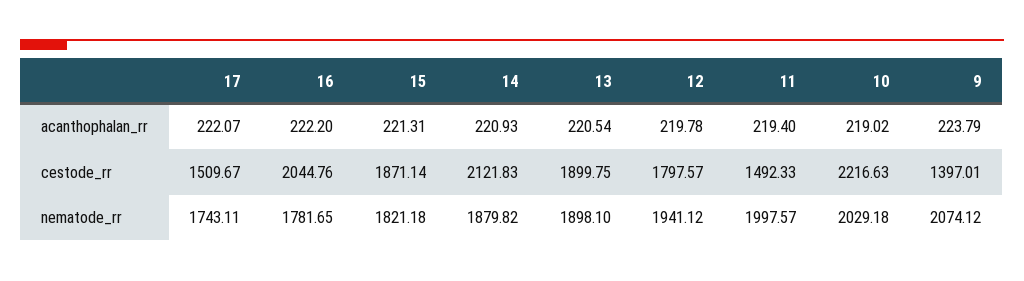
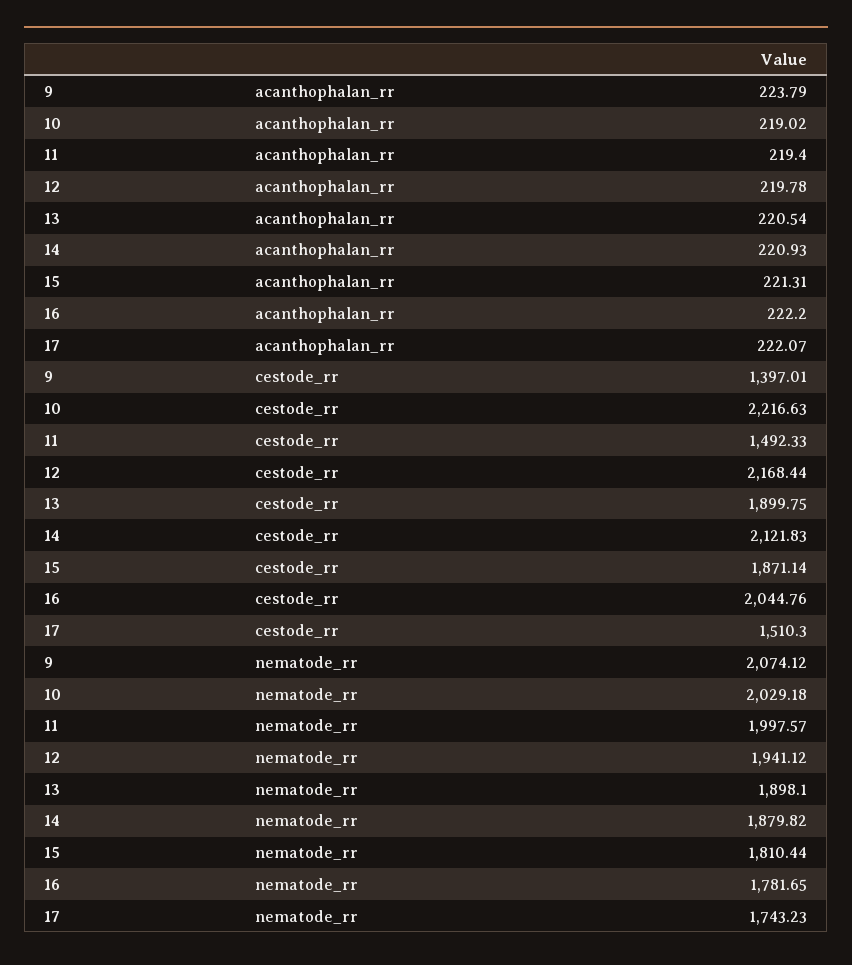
17, cestode_rr: 1509.67 -> 1510.3
12, cestode_rr: 1797.57 -> 2168.44
17, nematode_rr: 1743.11 -> 1743.23
15, nematode_rr: 1821.18 -> 1810.44

